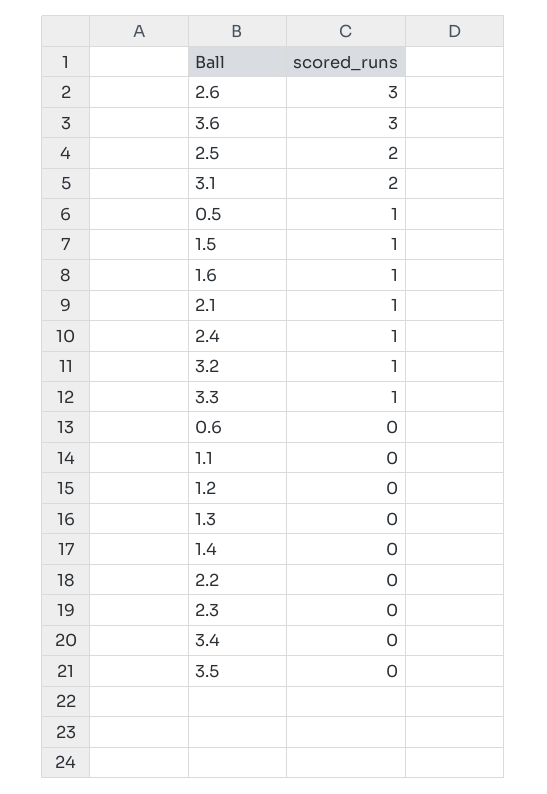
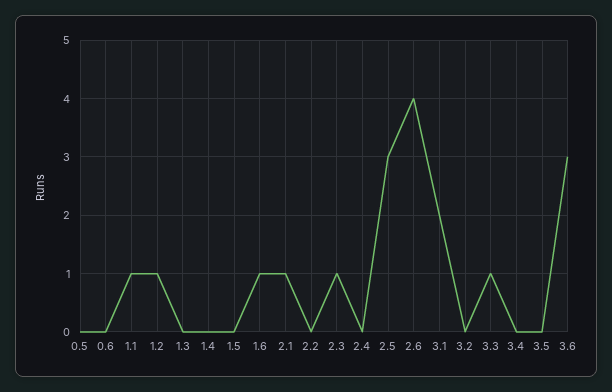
2.6: 3 -> 4
2.5: 2 -> 3
0.5: 1 -> 0
1.5: 1 -> 0
2.4: 1 -> 0
3.2: 1 -> 0
1.1: 0 -> 1
1.2: 0 -> 1
2.3: 0 -> 1

